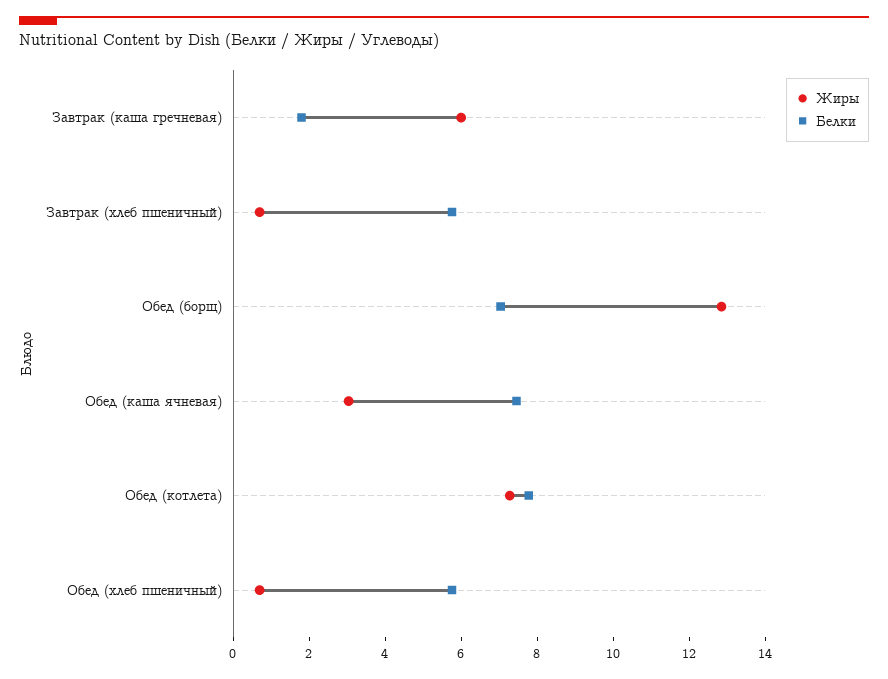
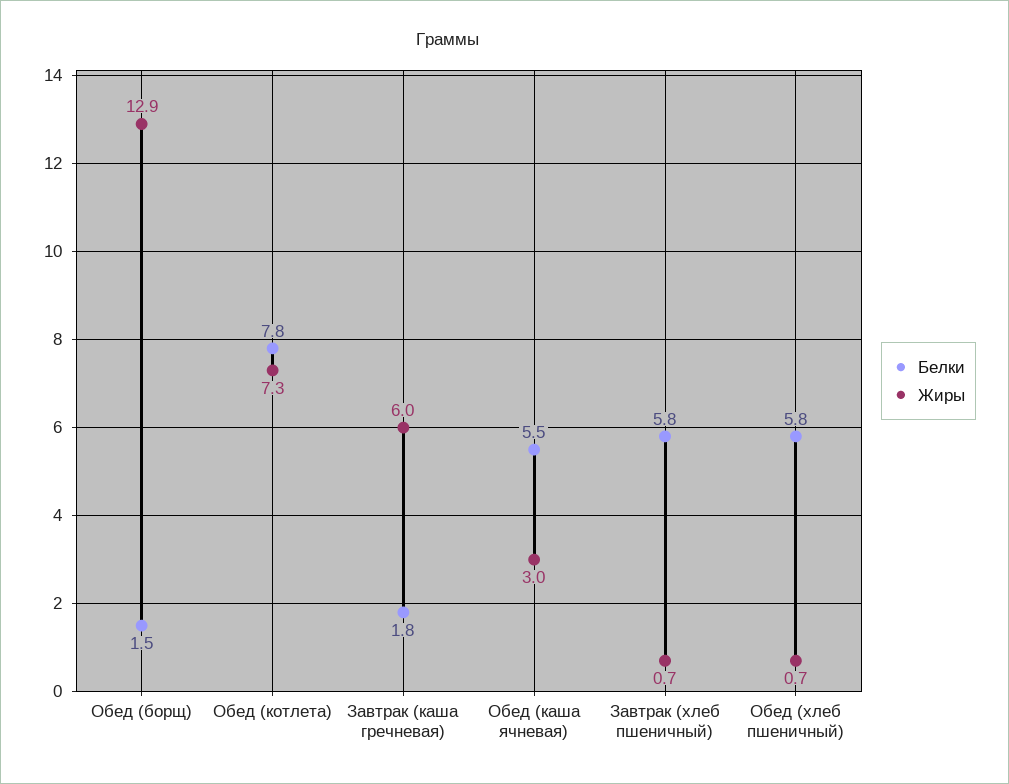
Белки, Обед (борщ): 7 -> 1.5
Белки, Обед (каша ячневая): 7.5 -> 5.5

